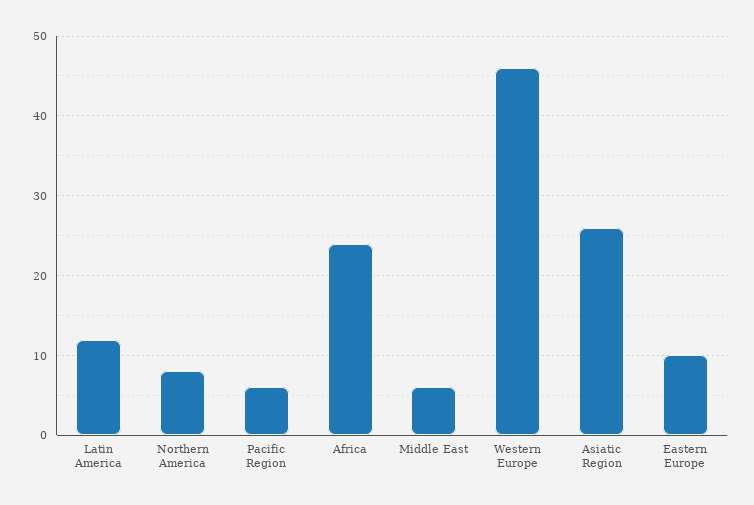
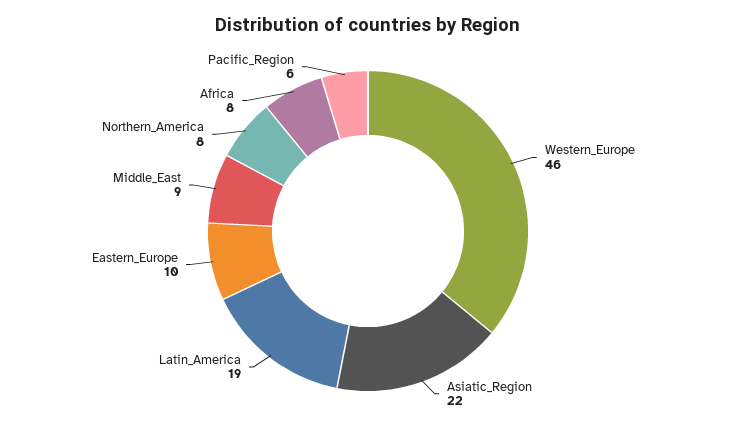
Latin America: 12 -> 19
Africa: 24 -> 8
Middle East: 6 -> 9
Asiatic Region: 26 -> 22

